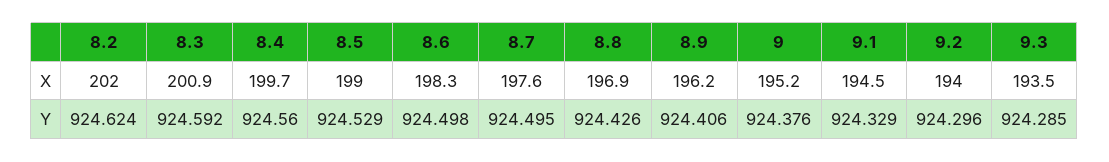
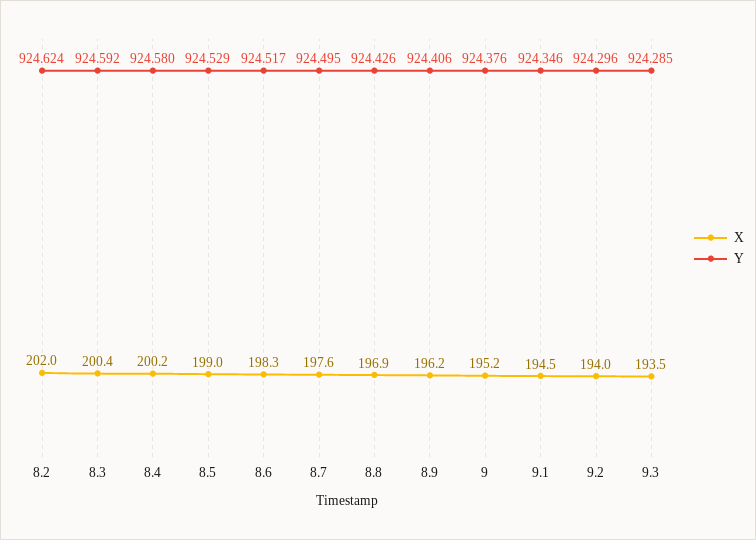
X, 8.3: 200.9 -> 200.4
X, 8.4: 199.7 -> 200.2
Y, 8.4: 924.56 -> 924.58
Y, 8.6: 924.498 -> 924.517
Y, 9.1: 924.329 -> 924.346

